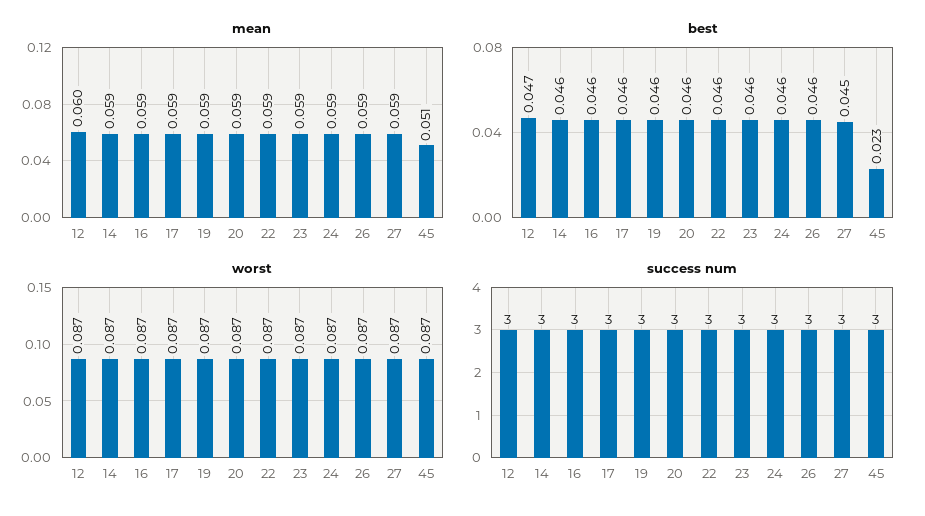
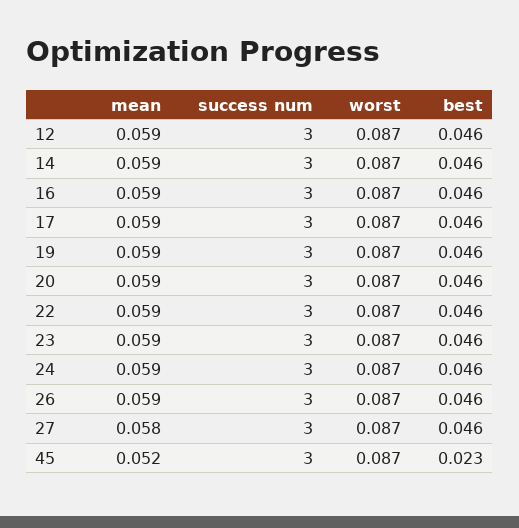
mean, 12: 0.06 -> 0.059
mean, 27: 0.059 -> 0.058
mean, 45: 0.051 -> 0.052
best, 12: 0.047 -> 0.046
best, 27: 0.045 -> 0.046

